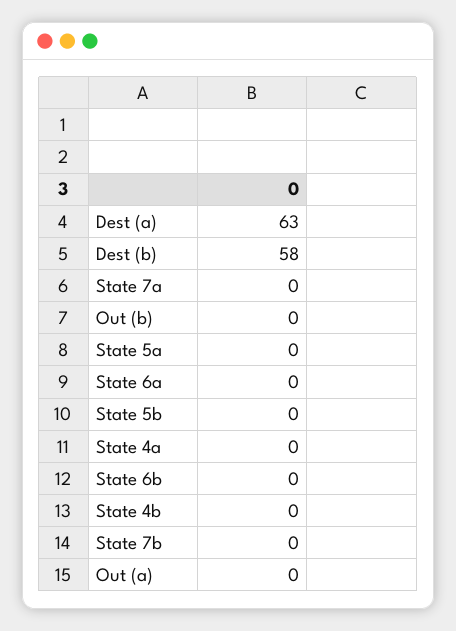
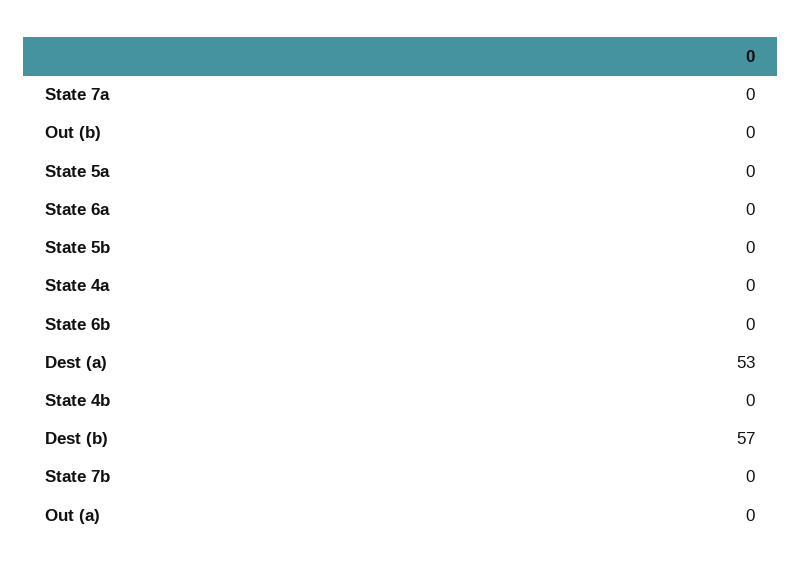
Dest (a): 63 -> 53
Dest (b): 58 -> 57

